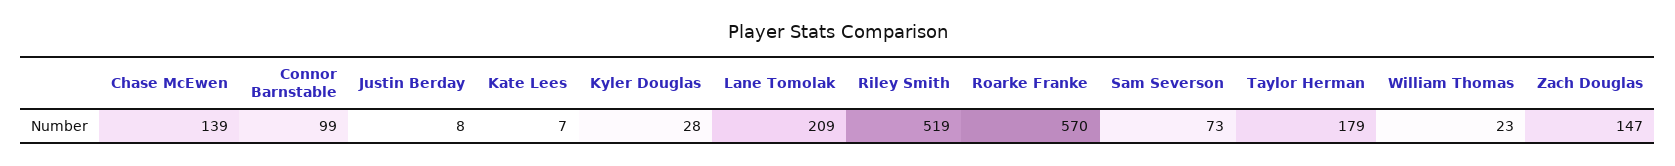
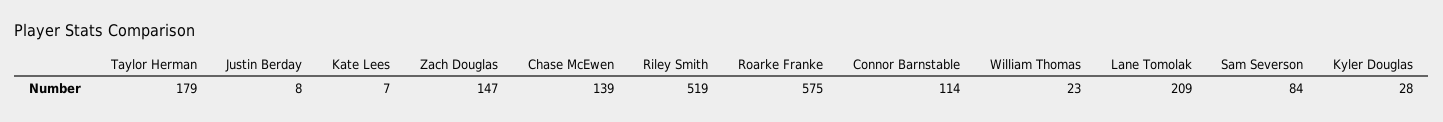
Connor Barnstable: 99 -> 114
Roarke Franke: 570 -> 575
Sam Severson: 73 -> 84

